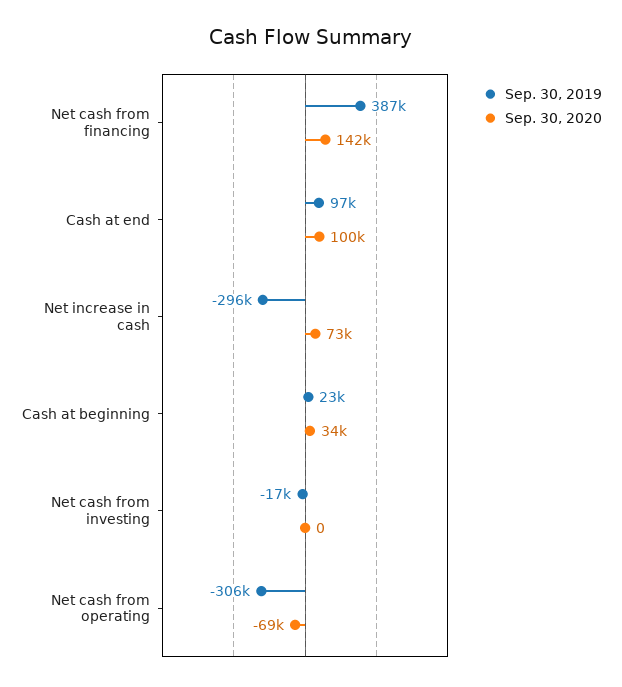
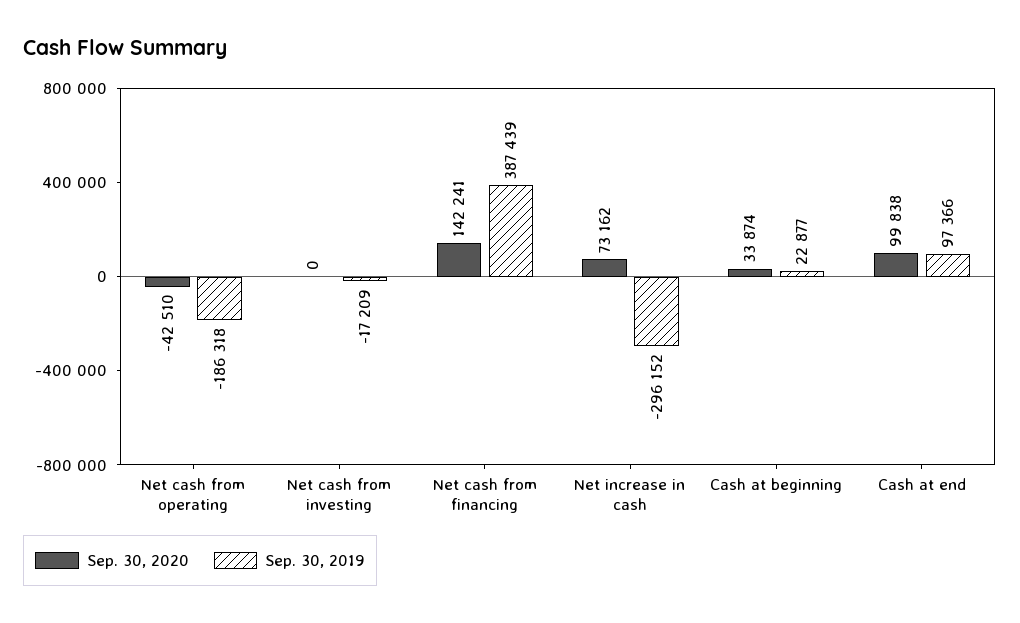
Sep. 30, 2019, Net cash from operating: -306000 -> -186318
Sep. 30, 2020, Net cash from operating: -69000 -> -42510

